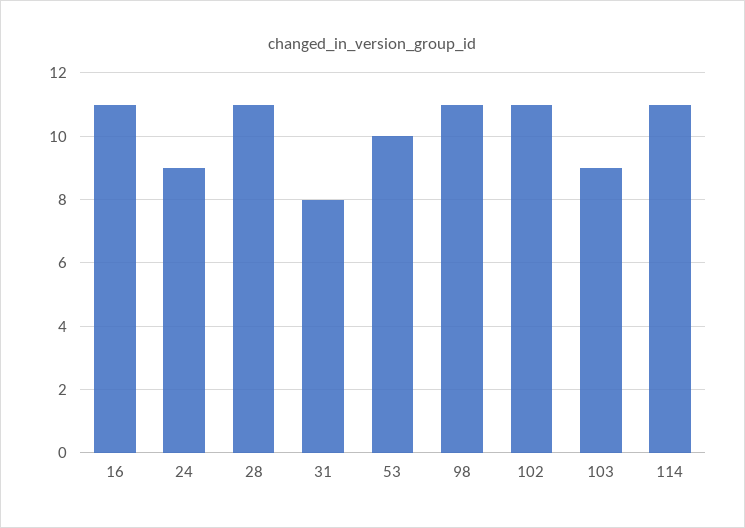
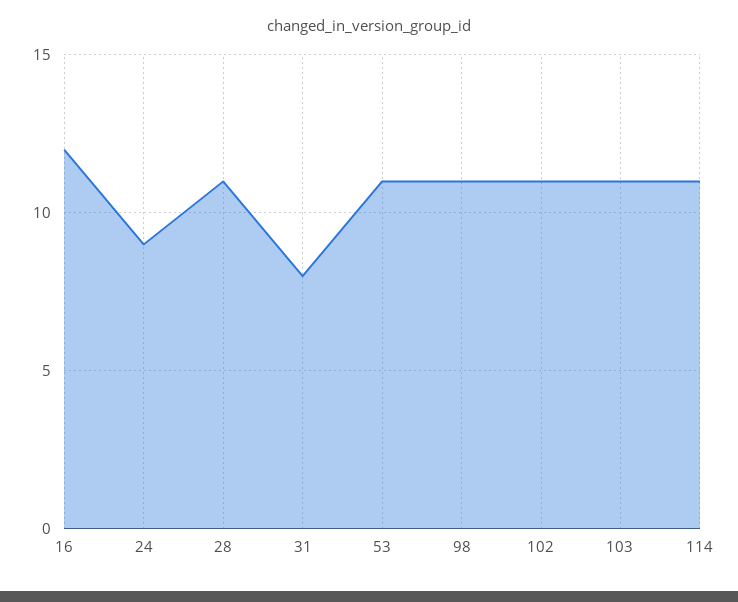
16: 11 -> 12
53: 10 -> 11
103: 9 -> 11

